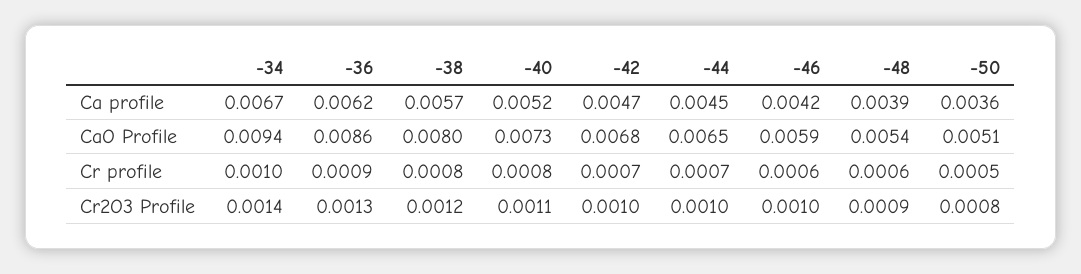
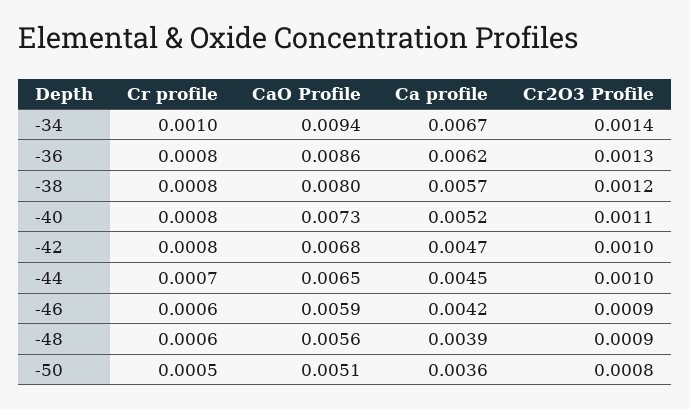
-48, CaO Profile: 0.0054 -> 0.0056
-36, Cr profile: 0.0009 -> 0.0008
-42, Cr profile: 0.0007 -> 0.0008
-46, Cr2O3 Profile: 0.001 -> 0.0009

